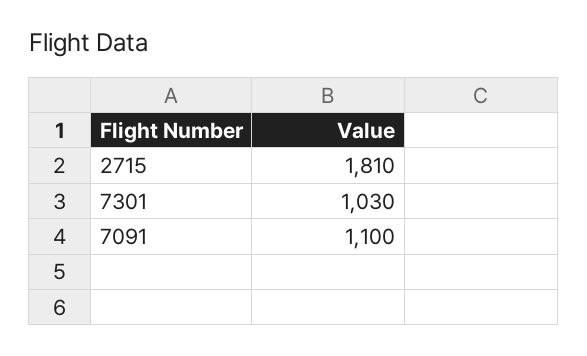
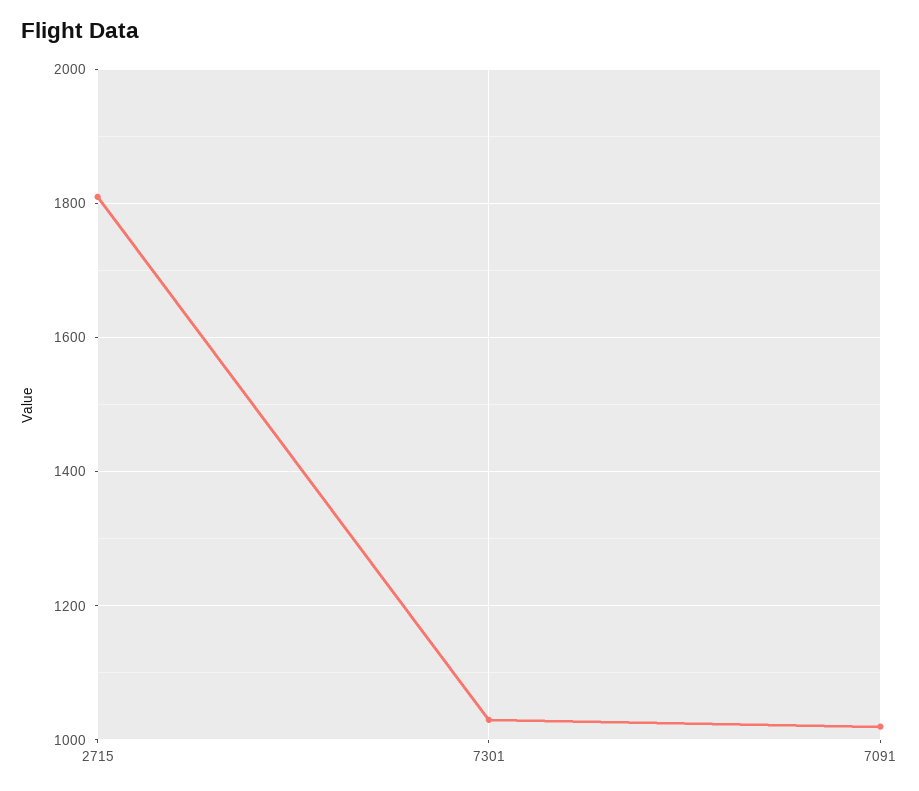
7091: 1100 -> 1020

